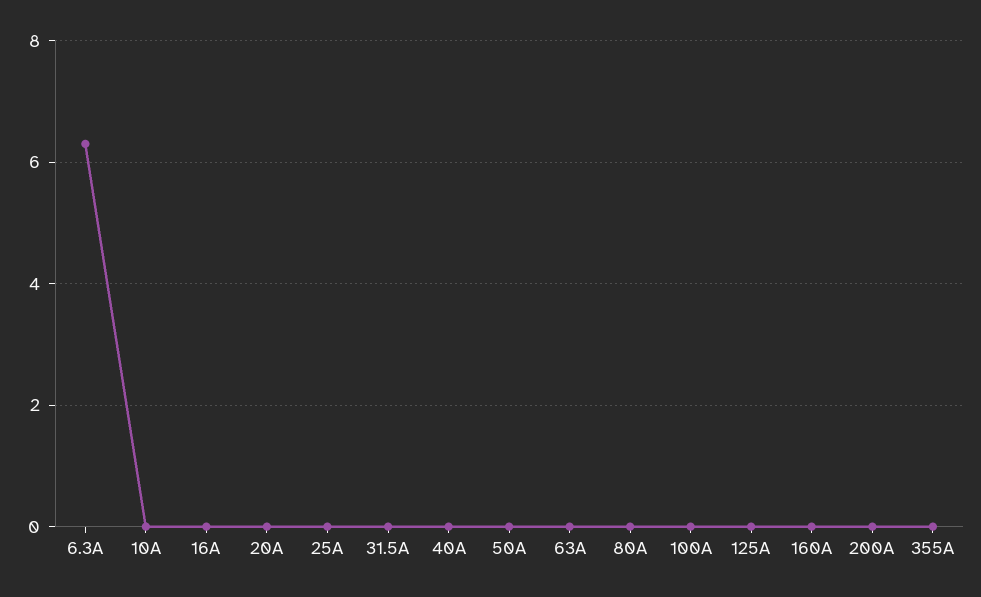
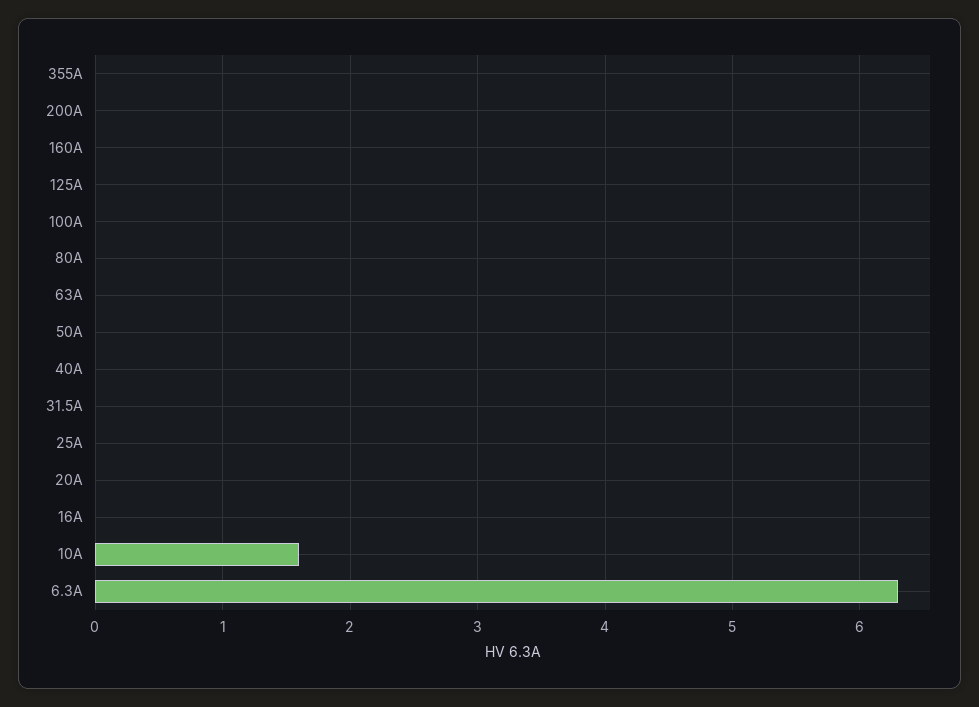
10A: 0 -> 1.6

